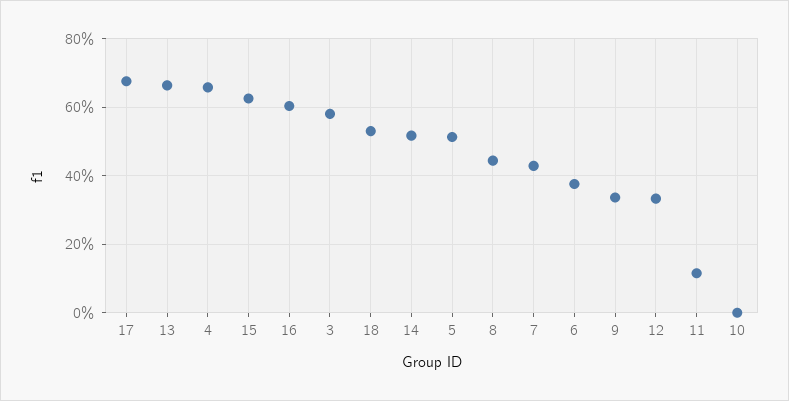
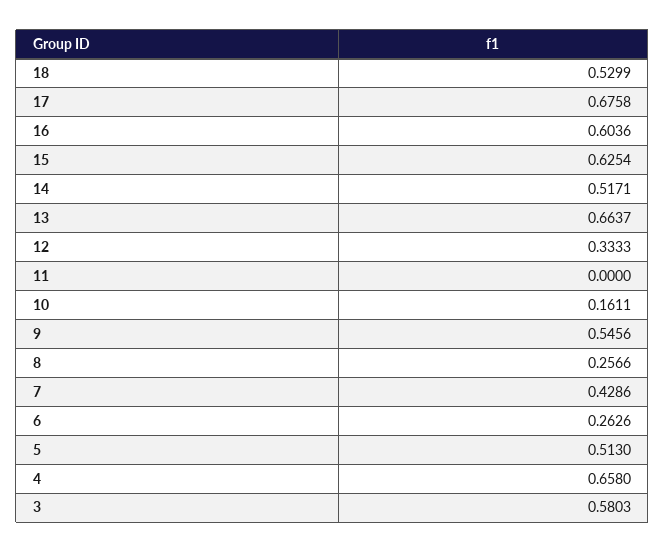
8: 0.44 -> 0.2566
6: 0.38 -> 0.2626
9: 0.34 -> 0.5456
11: 0.12 -> 0
10: 0 -> 0.1611

